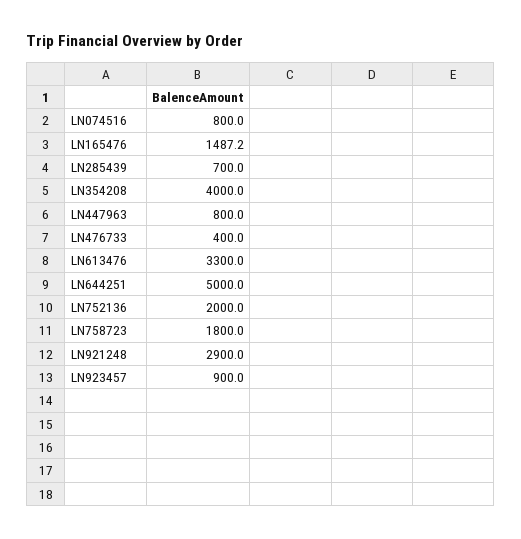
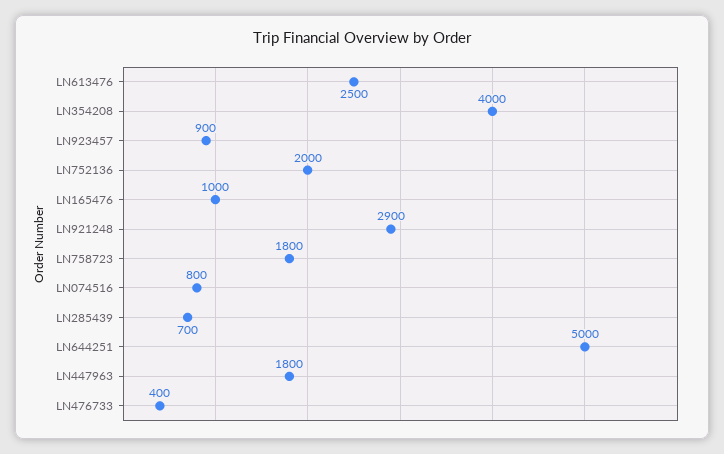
LN165476: 1487.2 -> 1000
LN447963: 800 -> 1800
LN613476: 3300 -> 2500

